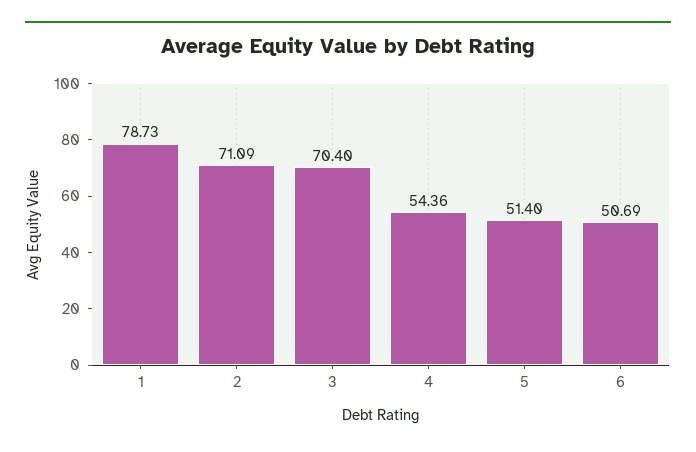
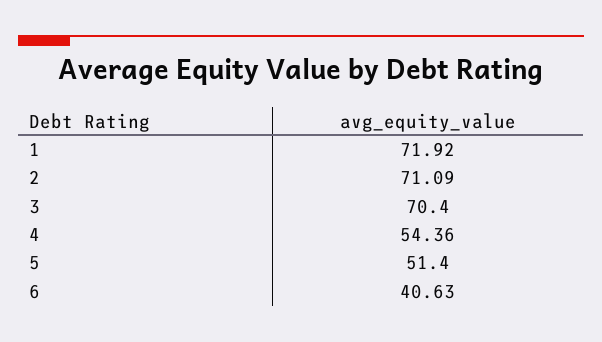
1: 78.73 -> 71.92
6: 50.69 -> 40.63

